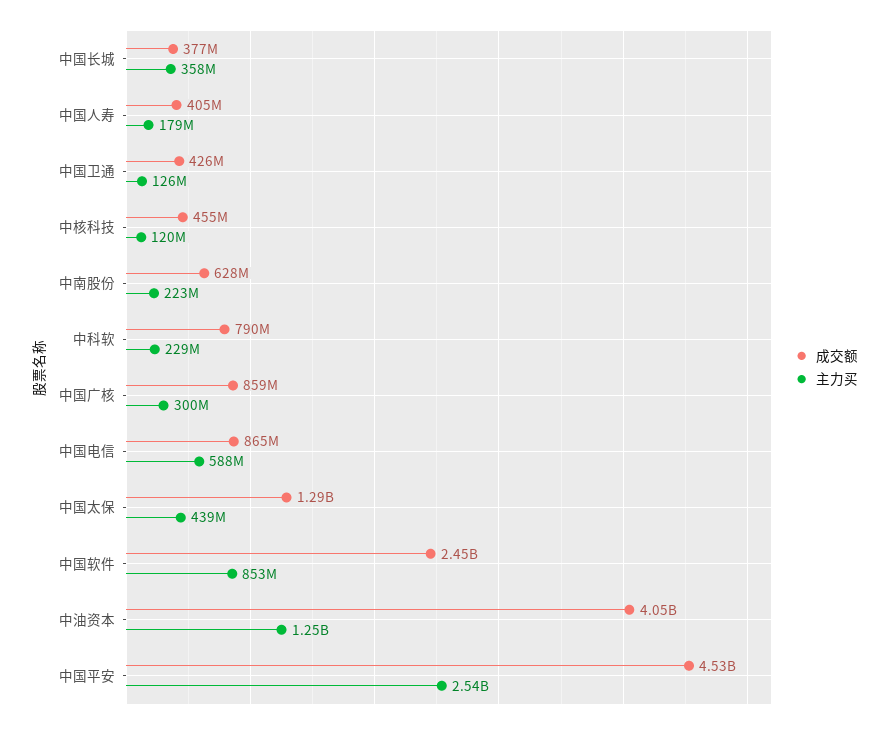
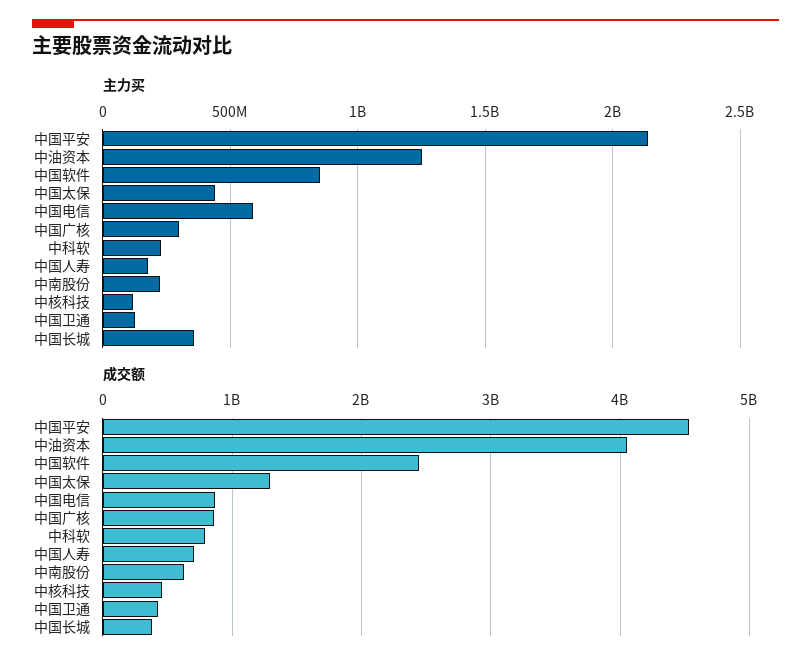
成交额, 中国人寿: 405000000 -> 700000000
主力买, 中国平安: 2540000000 -> 2150000000

